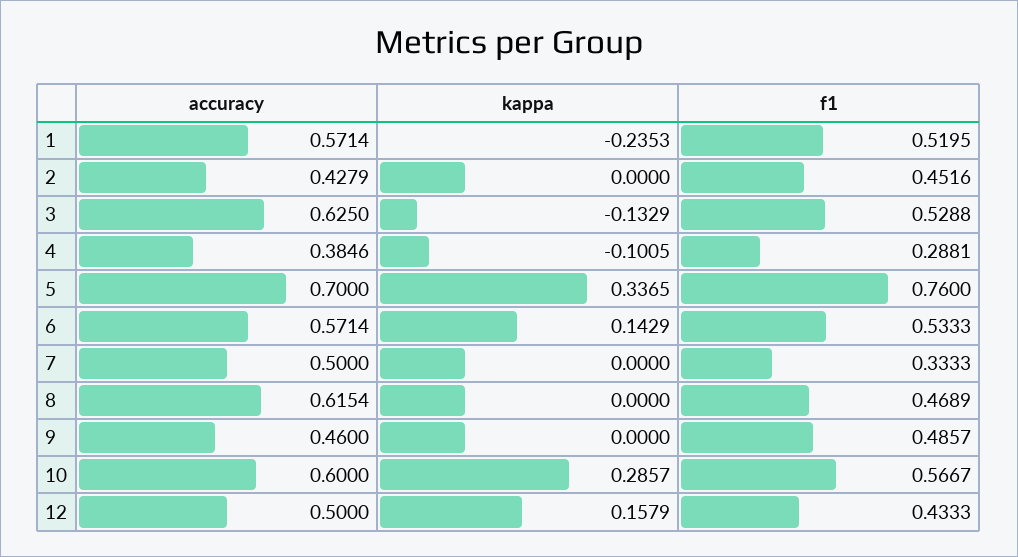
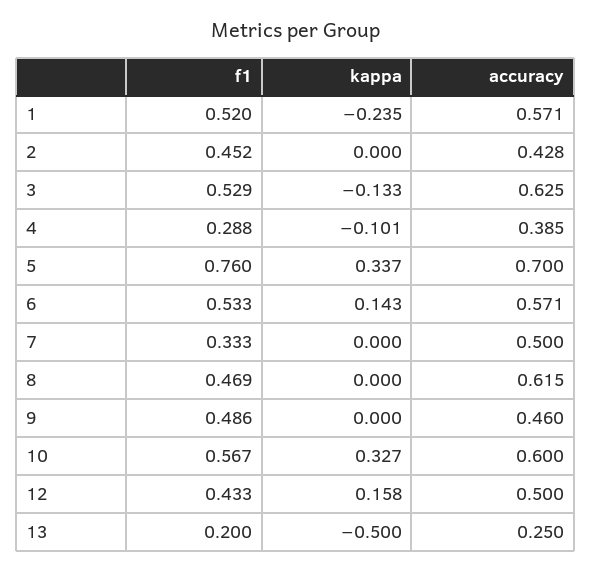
kappa, 10: 0.2857 -> 0.327
f1, 13: none -> 0.2
kappa, 13: none -> -0.5
accuracy, 13: none -> 0.25

